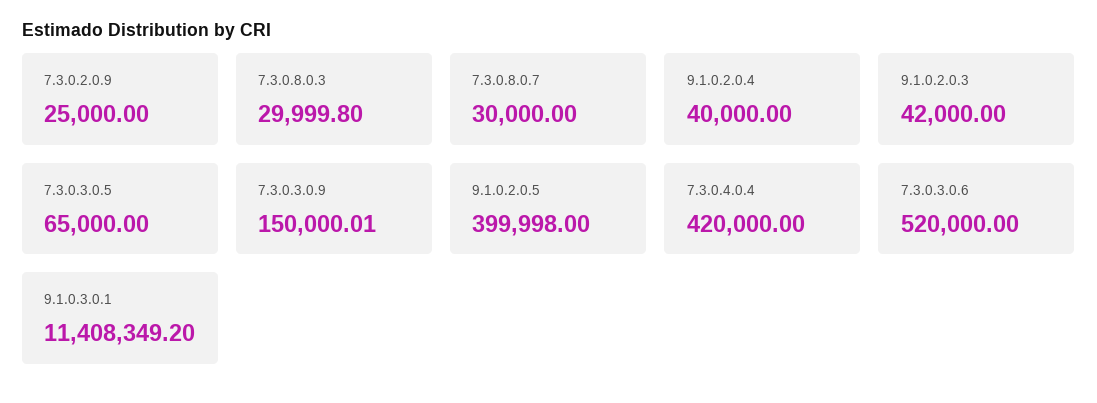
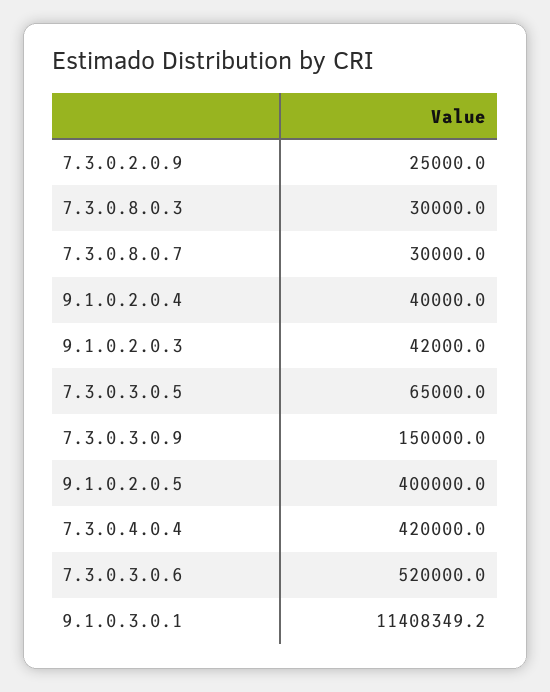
7.3.0.8.0.3: 29999.8 -> 30000
7.3.0.3.0.9: 150000.01 -> 150000
9.1.0.2.0.5: 399998 -> 400000

